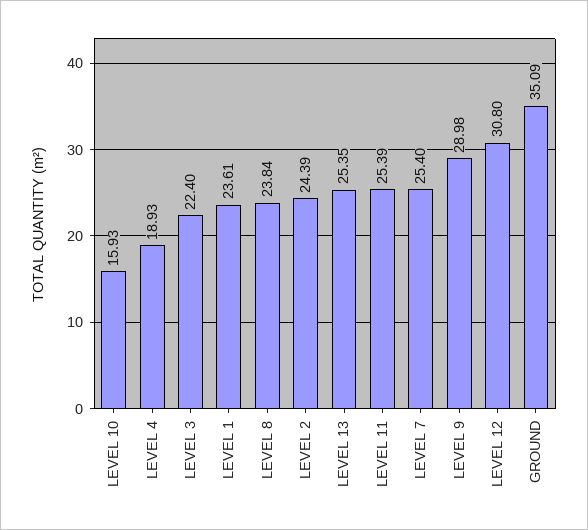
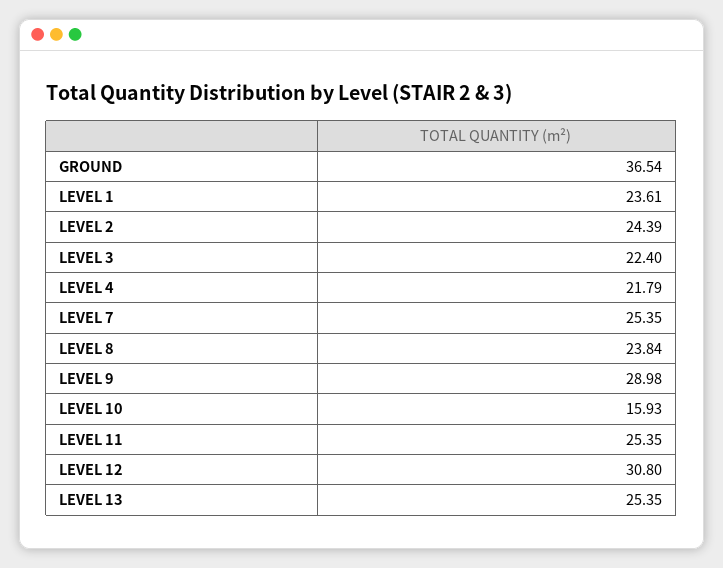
LEVEL 4: 18.93 -> 21.79
LEVEL 11: 25.39 -> 25.35
LEVEL 7: 25.4 -> 25.35
GROUND: 35.09 -> 36.54

